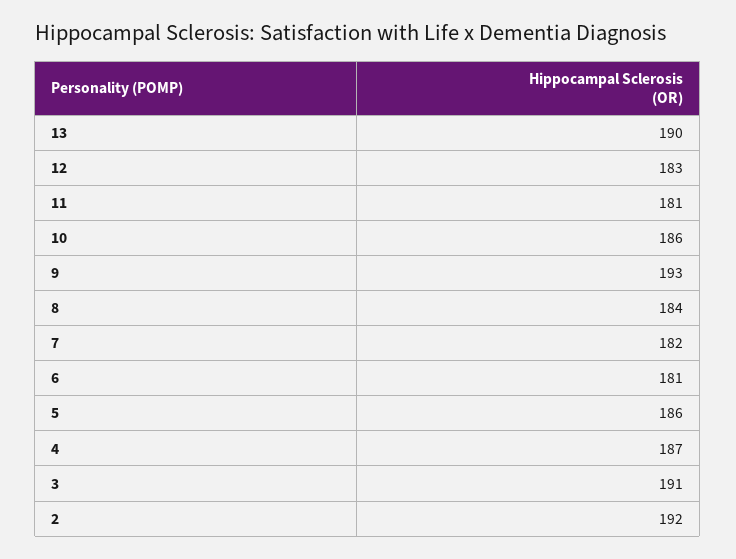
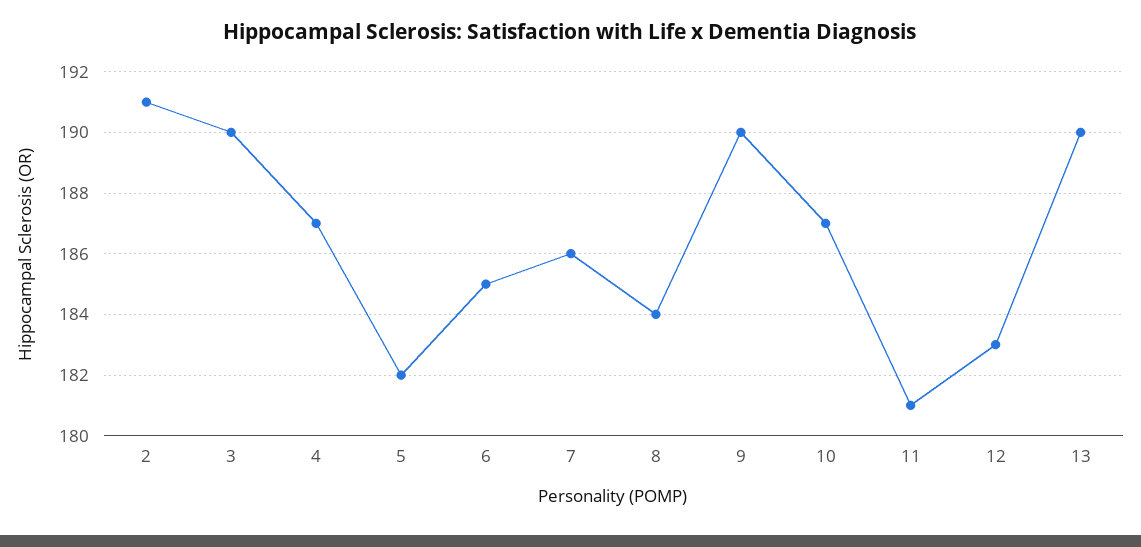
10: 186 -> 187
9: 193 -> 190
7: 182 -> 186
6: 181 -> 185
5: 186 -> 182
3: 191 -> 190
2: 192 -> 191

